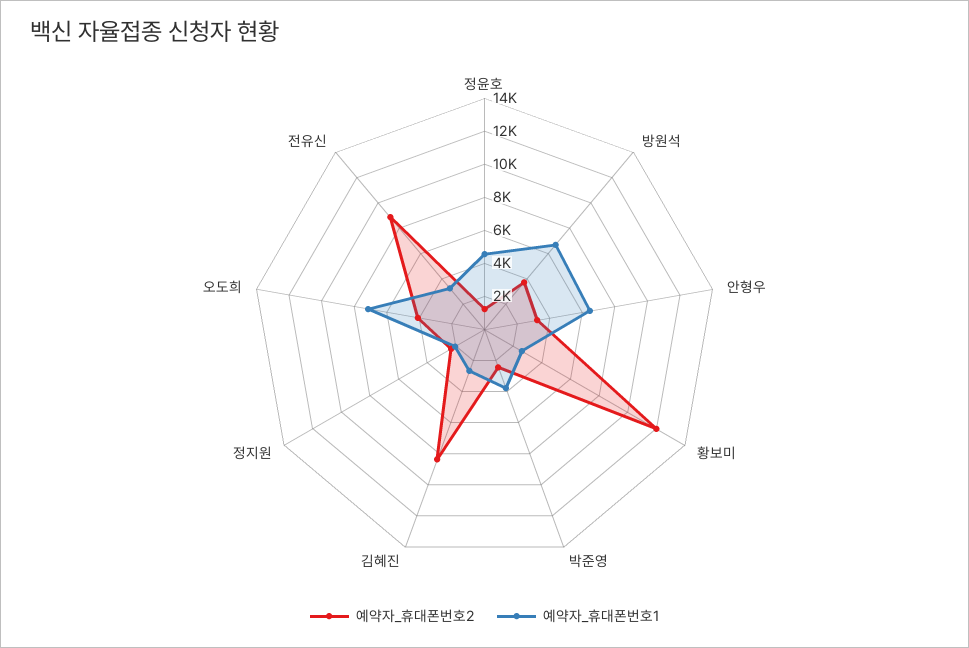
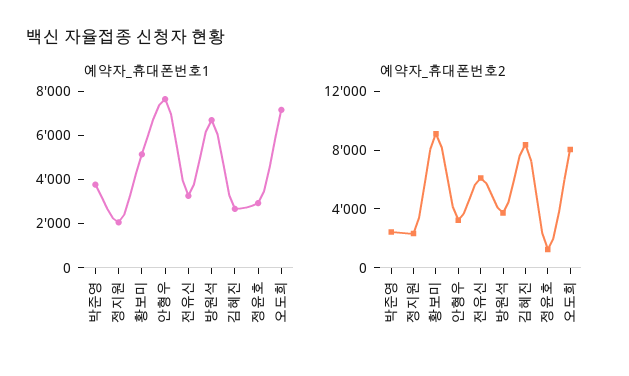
예약자_휴대폰번호1, 정윤호: 4500 -> 3000
예약자_휴대폰번호1, 안형우: 6500 -> 7500
예약자_휴대폰번호2, 황보미: 12000 -> 9000
예약자_휴대폰번호1, 황보미: 2500 -> 5000
예약자_휴대폰번호2, 오도희: 4000 -> 8000
예약자_휴대폰번호2, 전유신: 9000 -> 6000

